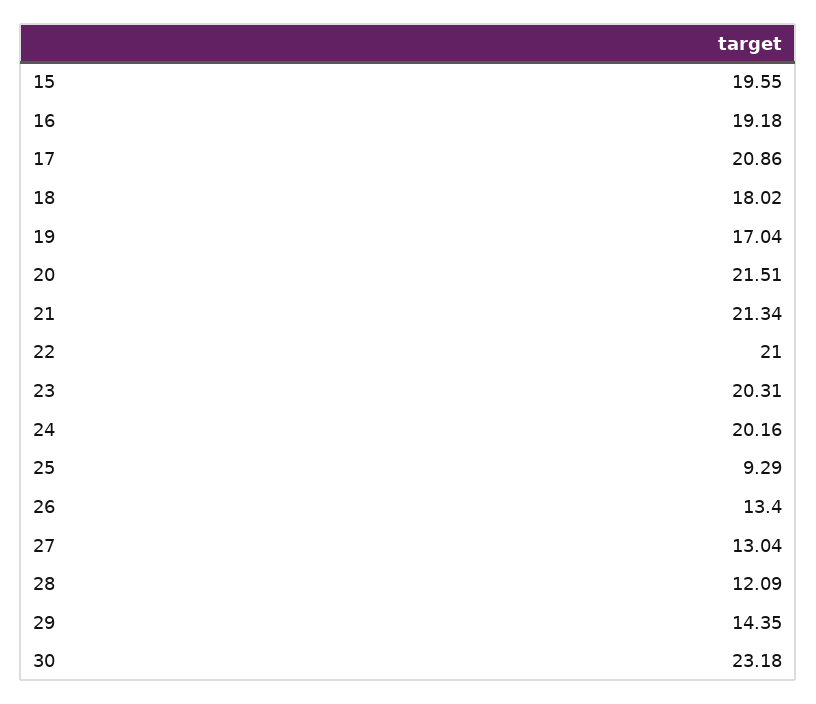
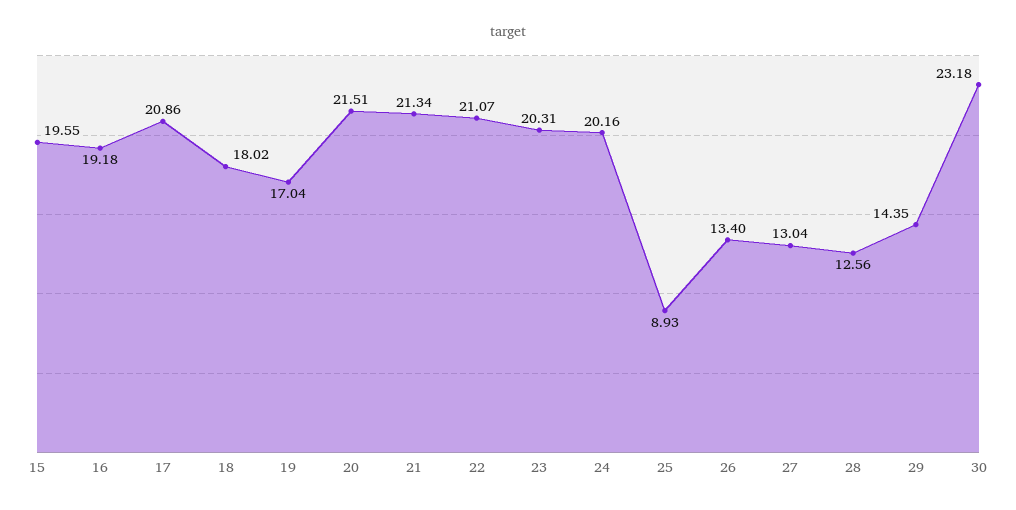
22: 21 -> 21.07
25: 9.29 -> 8.93
28: 12.09 -> 12.56

